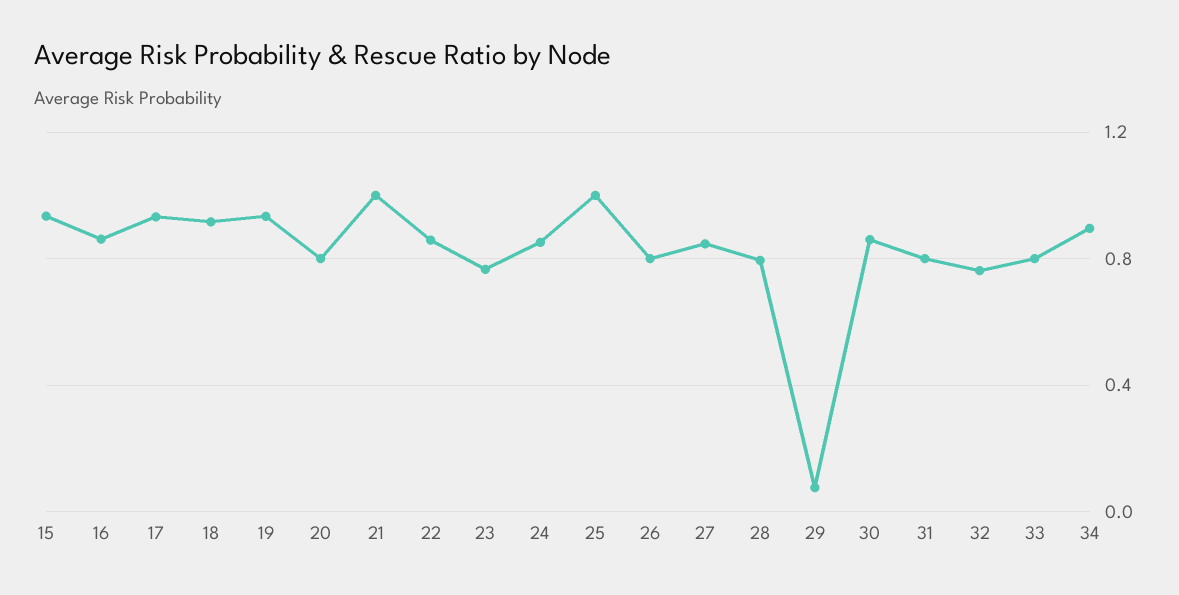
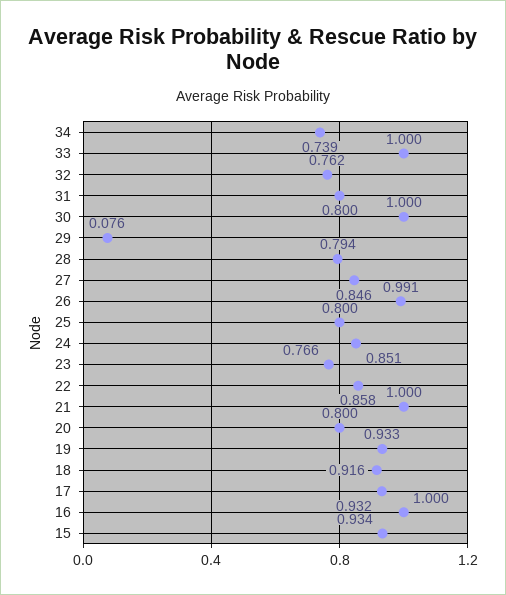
16: 0.85 -> 1
25: 1 -> 0.8
26: 0.8 -> 0.991
30: 0.85 -> 1
33: 0.8 -> 1
34: 0.9 -> 0.739

